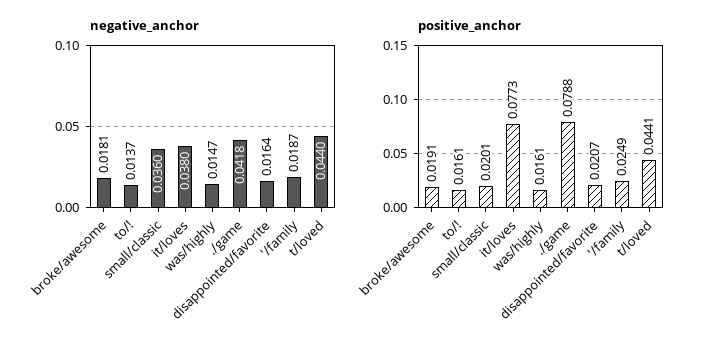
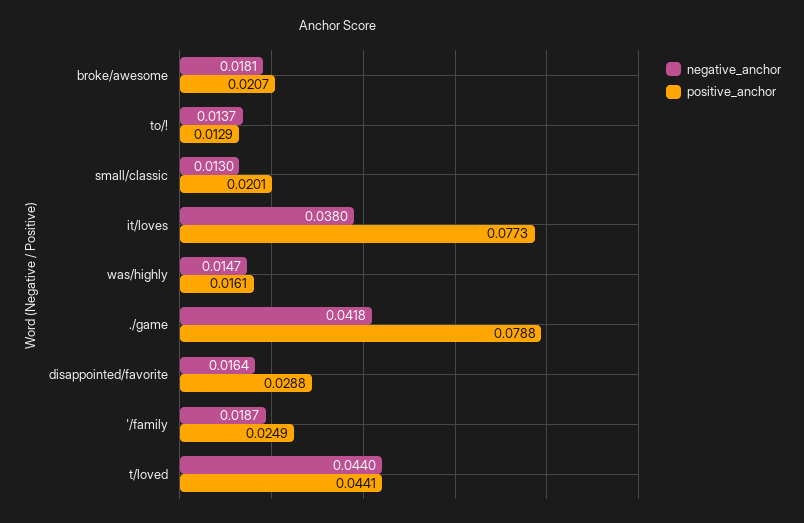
negative_anchor, small/classic: 0.036 -> 0.013
positive_anchor, broke/awesome: 0.0191 -> 0.0207
positive_anchor, to/!: 0.0161 -> 0.0129
positive_anchor, disappointed/favorite: 0.0207 -> 0.0288

